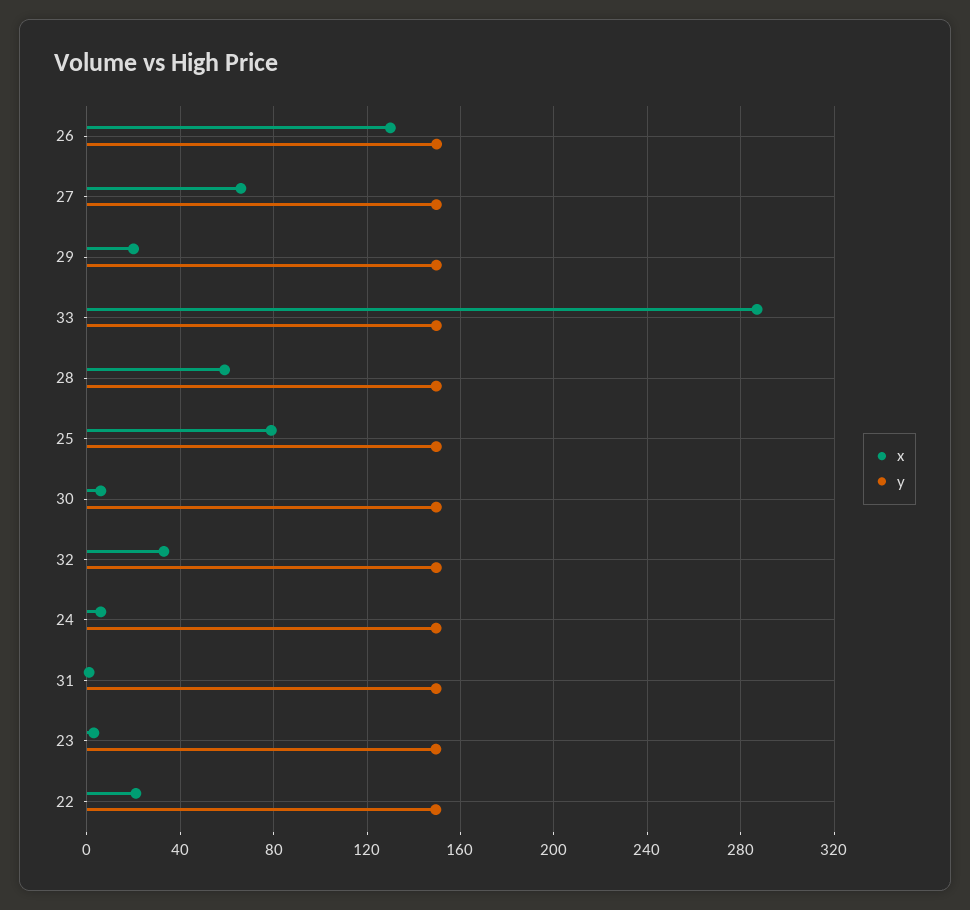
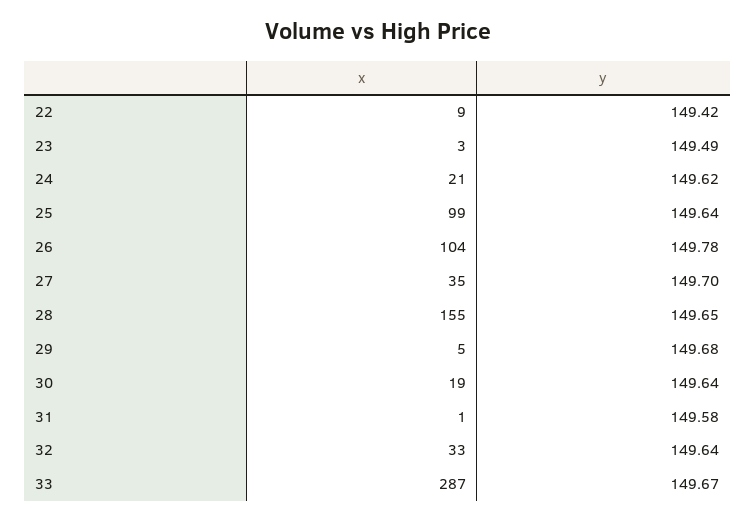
x, 26: 130 -> 104
x, 27: 65 -> 35
x, 29: 20 -> 5
x, 28: 60 -> 155
x, 25: 80 -> 99
x, 30: 5 -> 19
x, 24: 5 -> 21
x, 22: 20 -> 9

